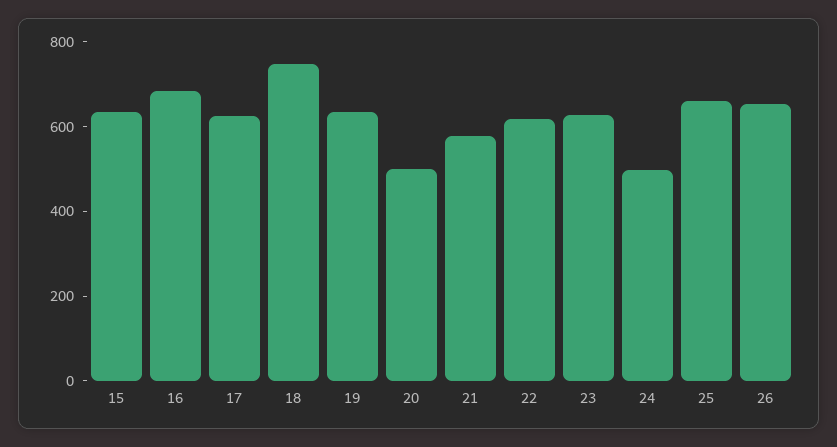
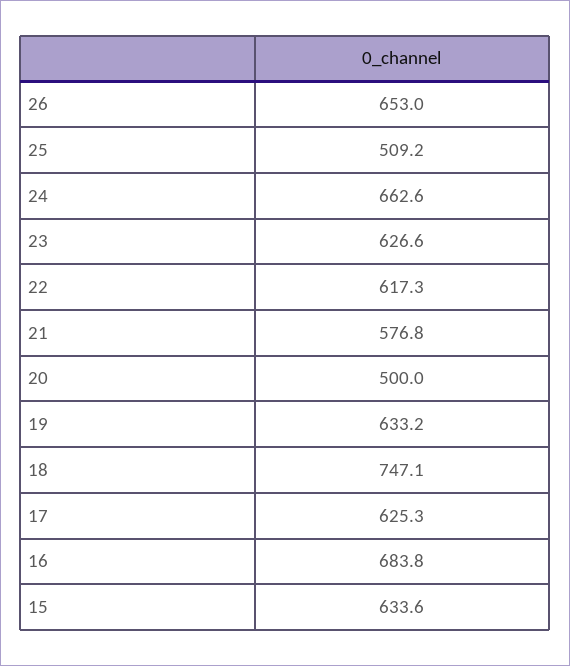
24: 500 -> 662.6
25: 650 -> 509.2

